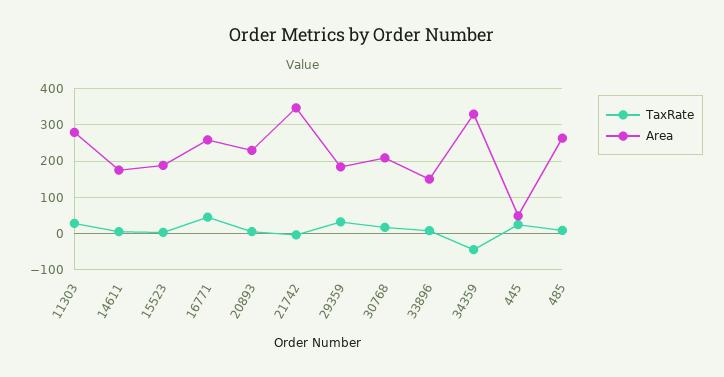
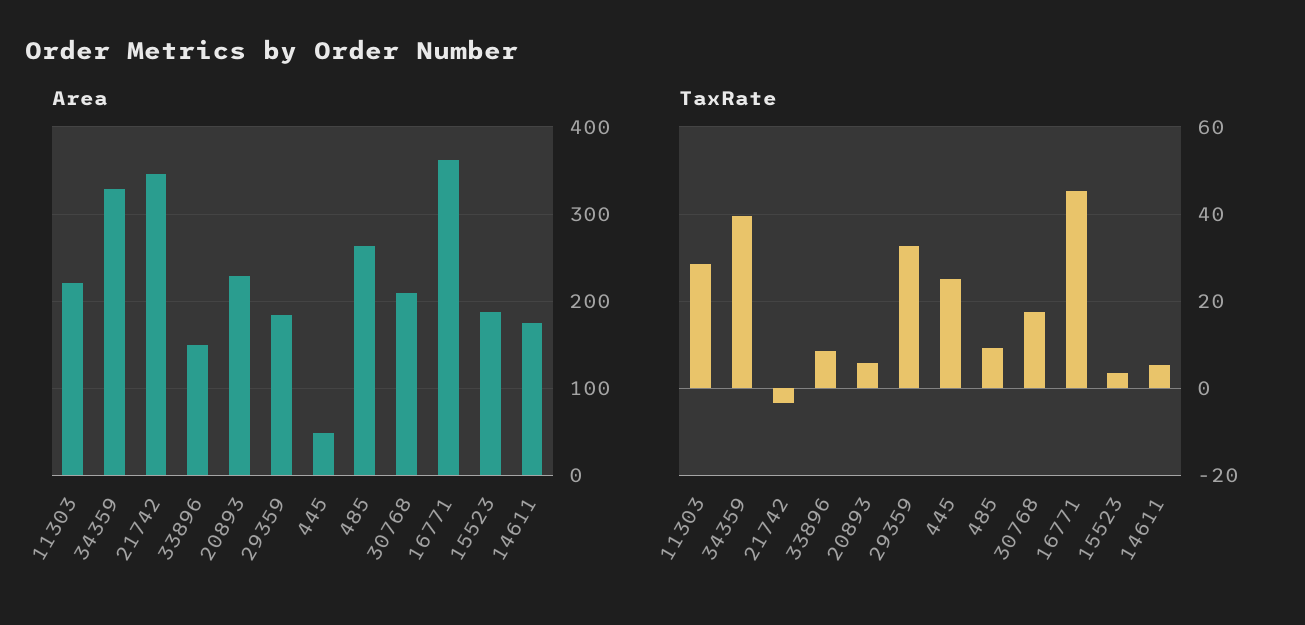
Area, 11303: 280 -> 220
Area, 16771: 260 -> 360
TaxRate, 34359: -40 -> 40

